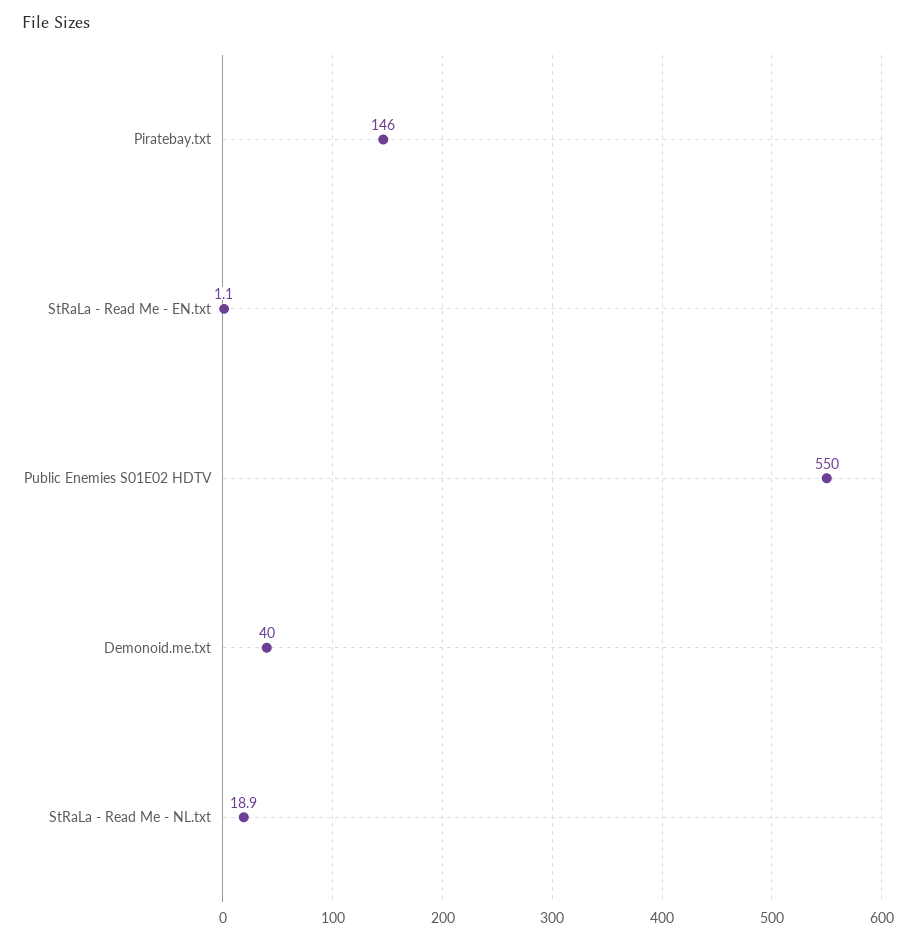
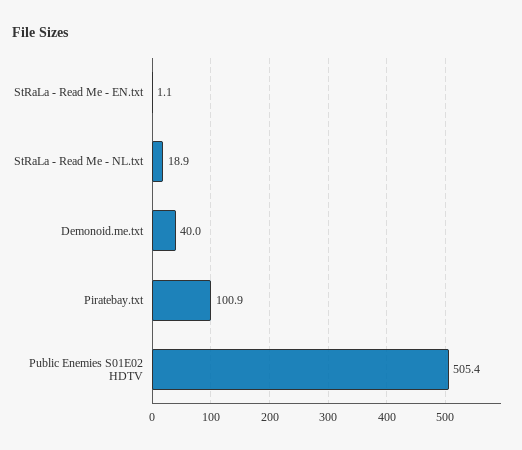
Piratebay.txt: 146 -> 100.9
Public Enemies S01E02 HDTV: 550 -> 505.4

